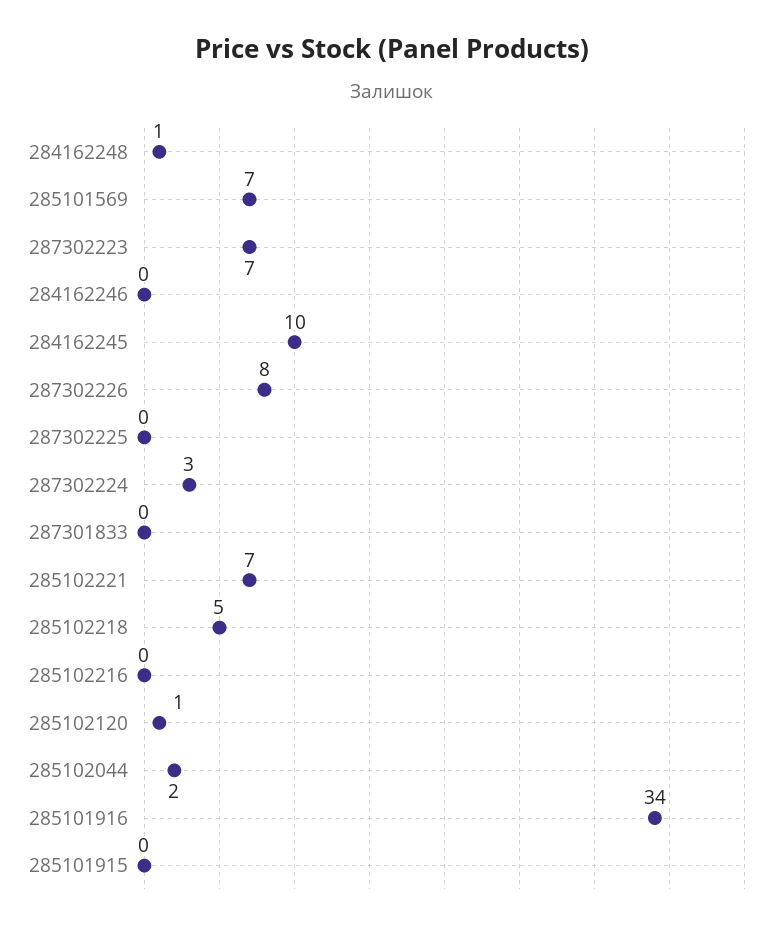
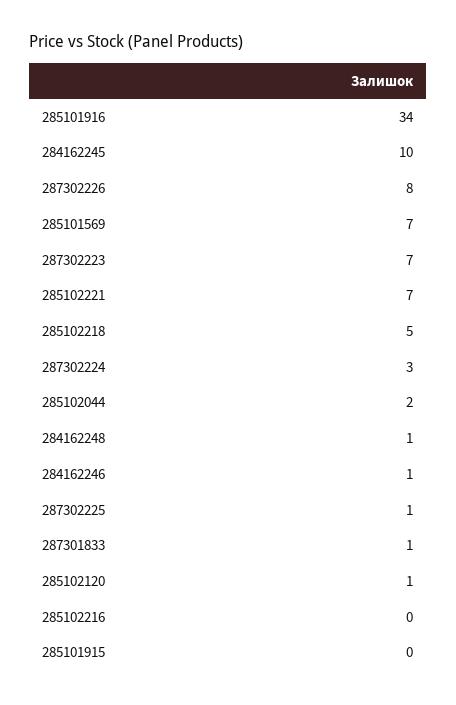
284162246: 0 -> 1
287302225: 0 -> 1
287301833: 0 -> 1

